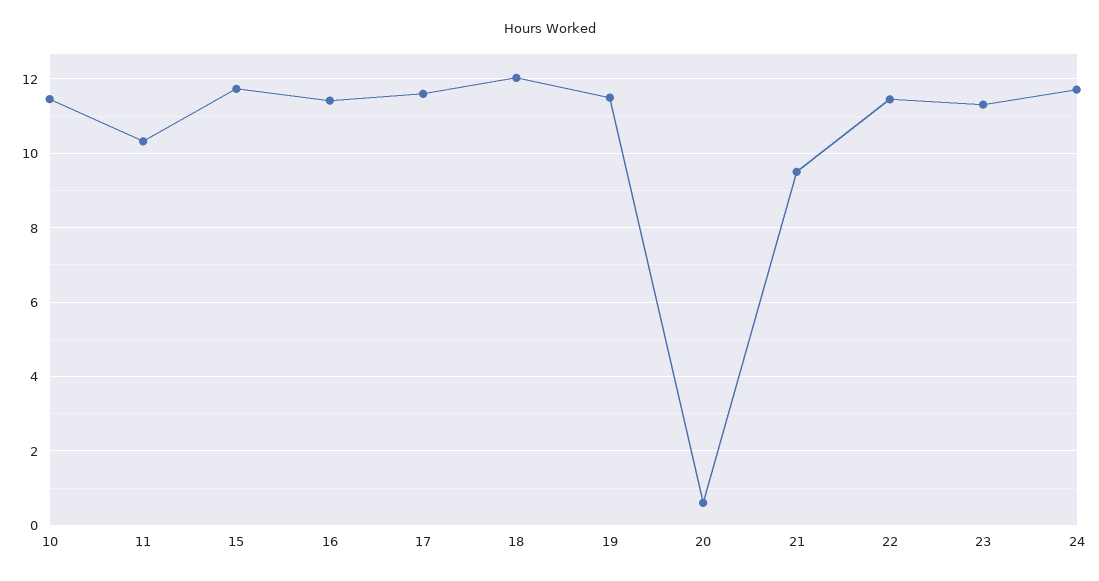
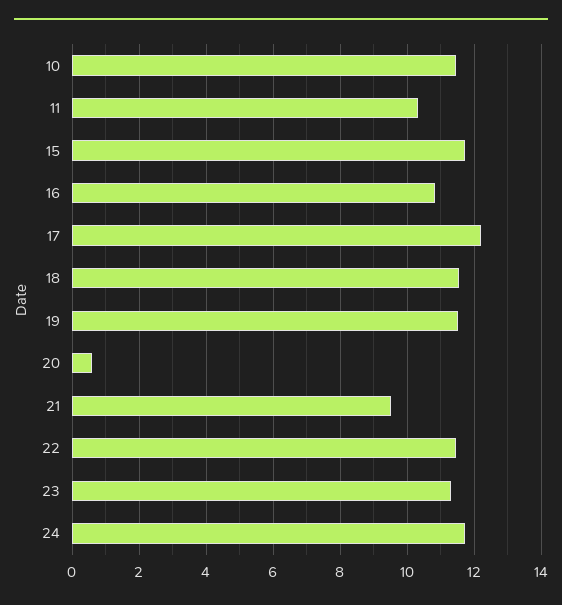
16: 11.4 -> 10.8
17: 11.6 -> 12.2
18: 12 -> 11.6

